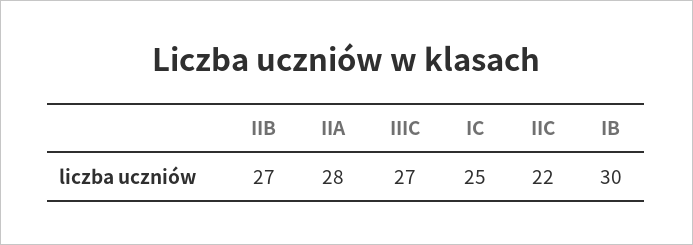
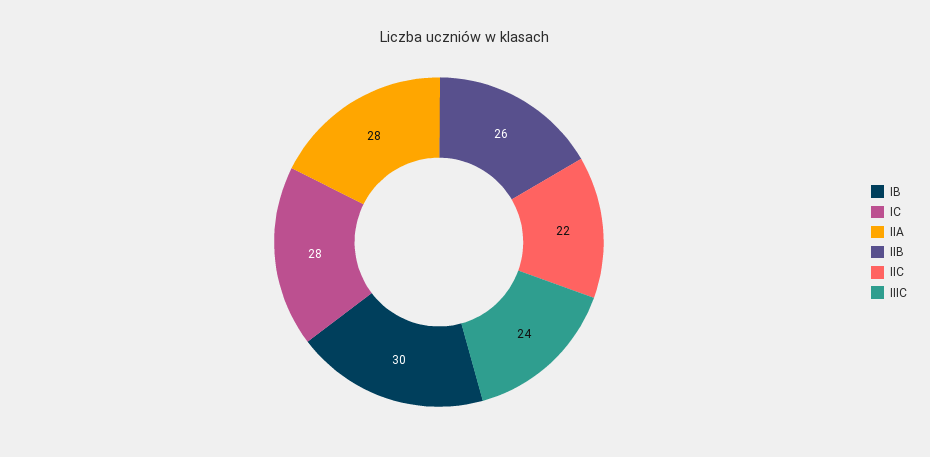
IIB: 27 -> 26
IIIC: 27 -> 24
IC: 25 -> 28

